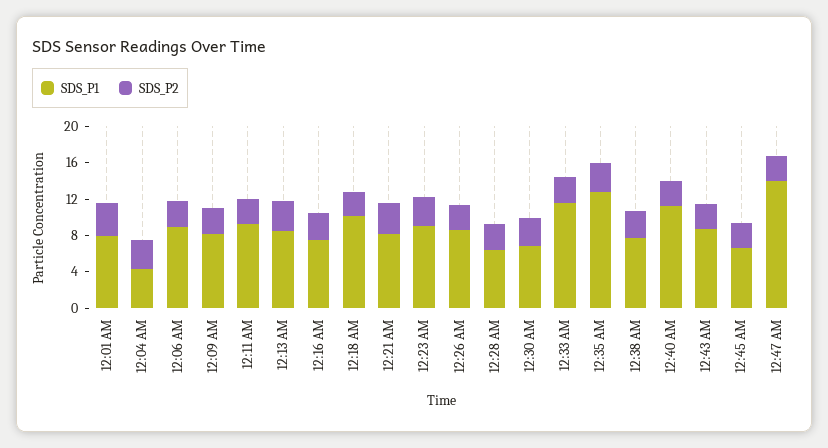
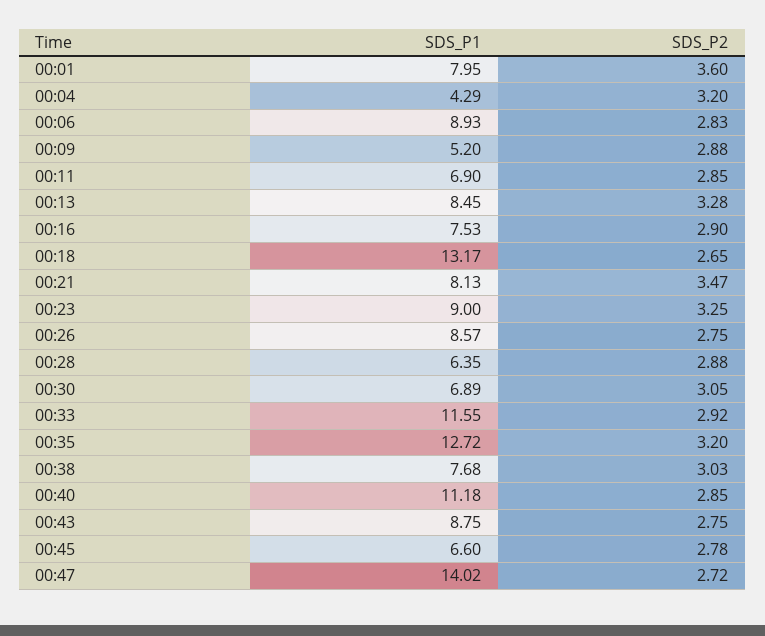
SDS_P1, 12:09 AM: 8 -> 5.2
SDS_P1, 12:11 AM: 9 -> 6.9
SDS_P1, 12:18 AM: 10 -> 13.17

